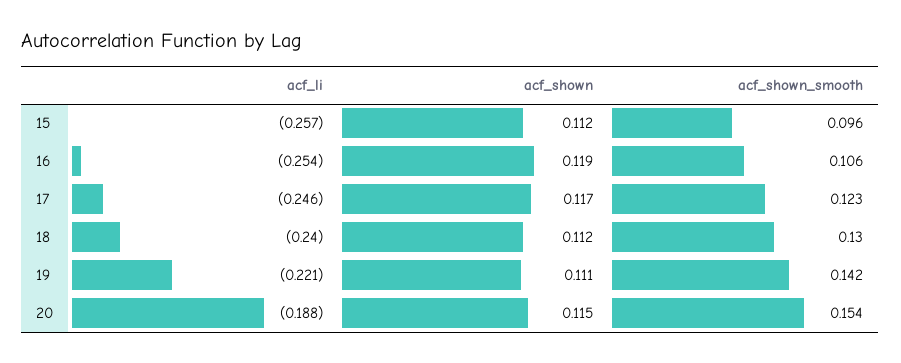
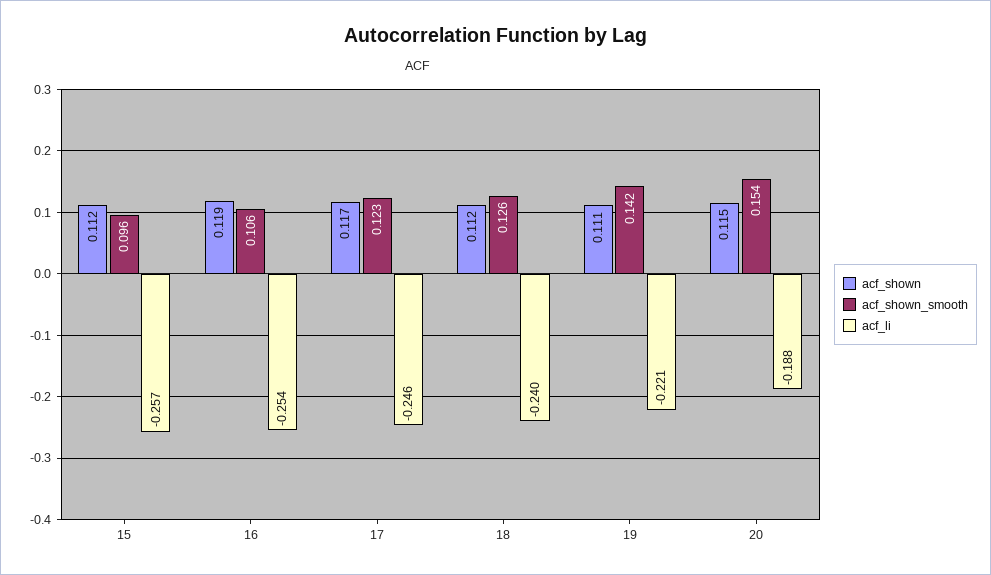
acf_shown_smooth, 18: 0.13 -> 0.126

